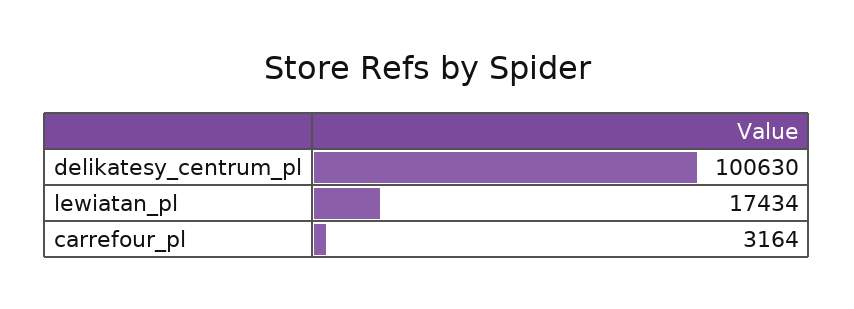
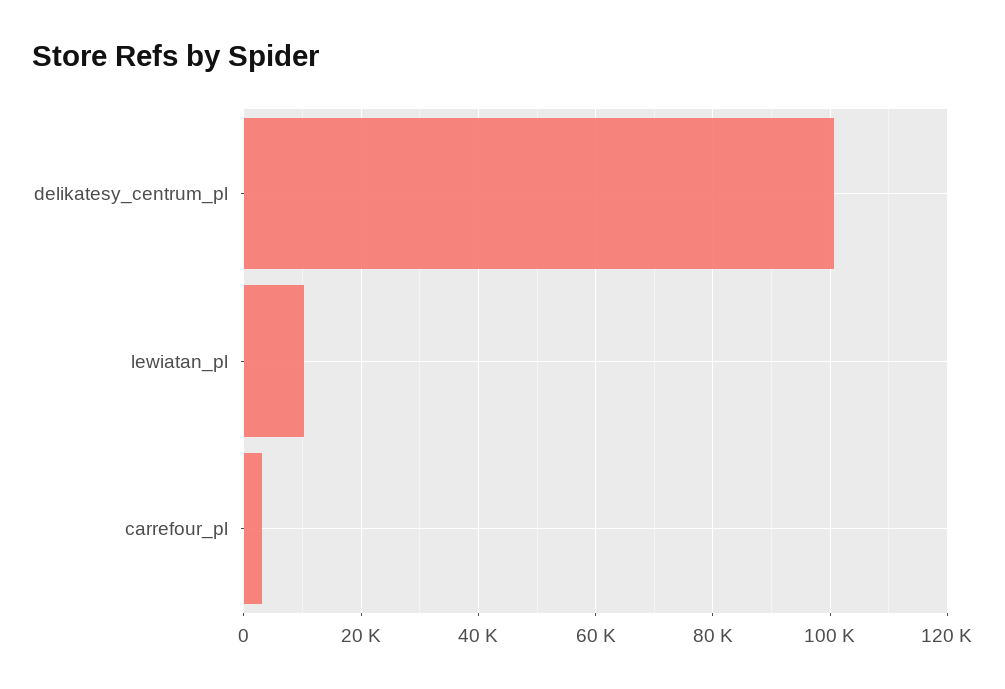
lewiatan_pl: 17434 -> 10000

